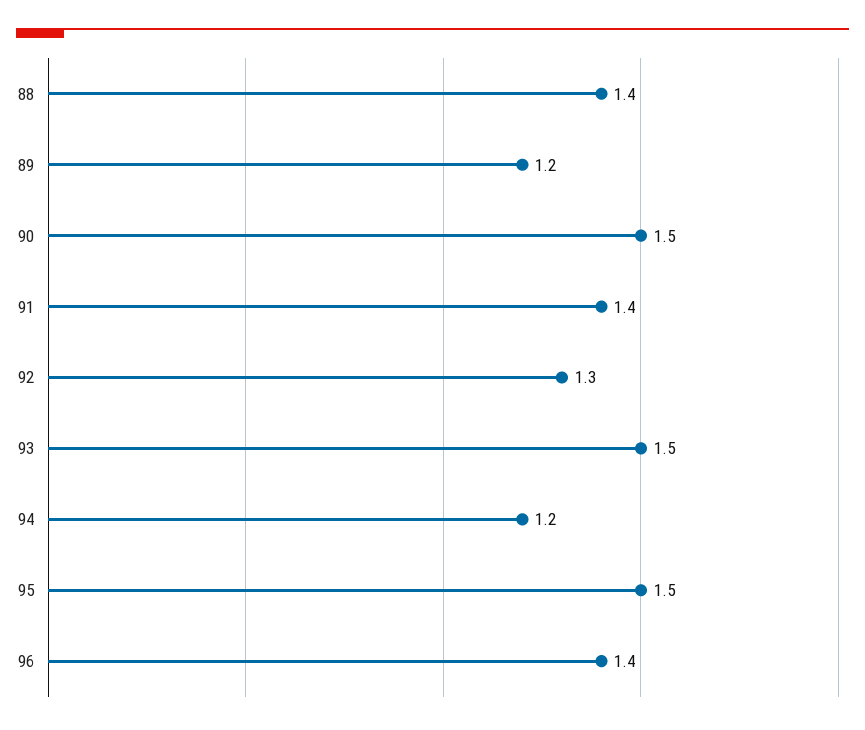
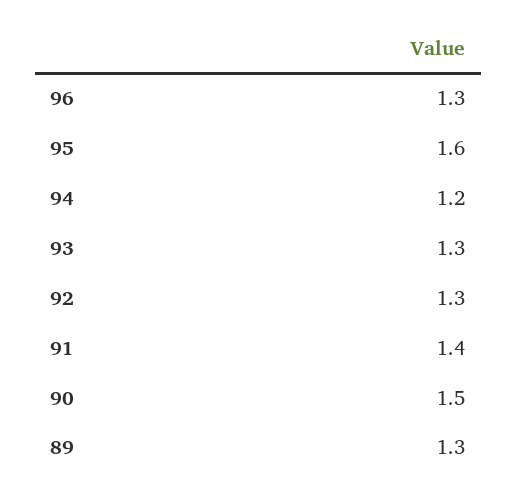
88: 1.4 -> none
89: 1.2 -> 1.3
93: 1.5 -> 1.3
95: 1.5 -> 1.6
96: 1.4 -> 1.3

